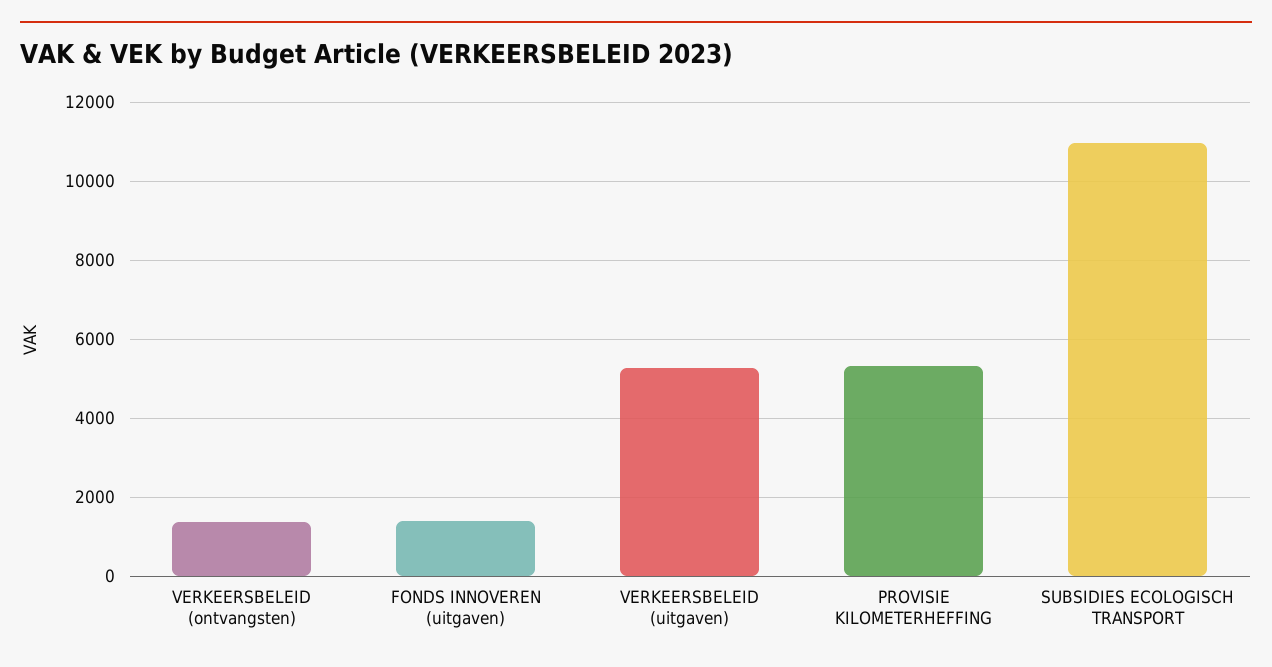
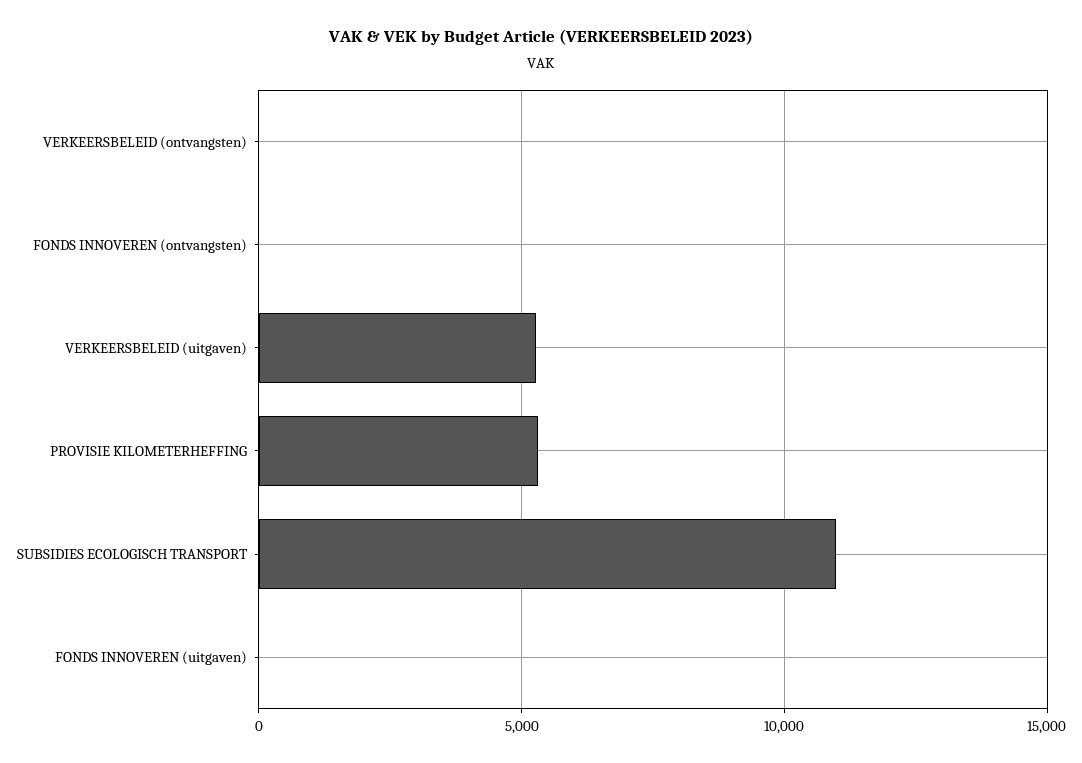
VERKEERSBELEID (ontvangsten): 1400 -> 0
FONDS INNOVEREN (uitgaven): 1400 -> 0
FONDS INNOVEREN (ontvangsten): none -> 0

